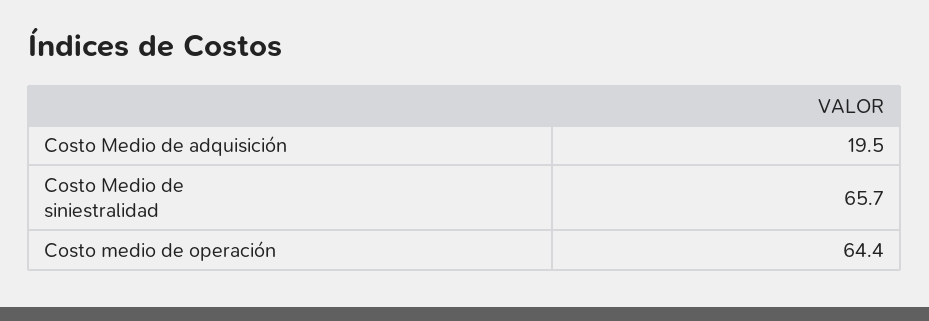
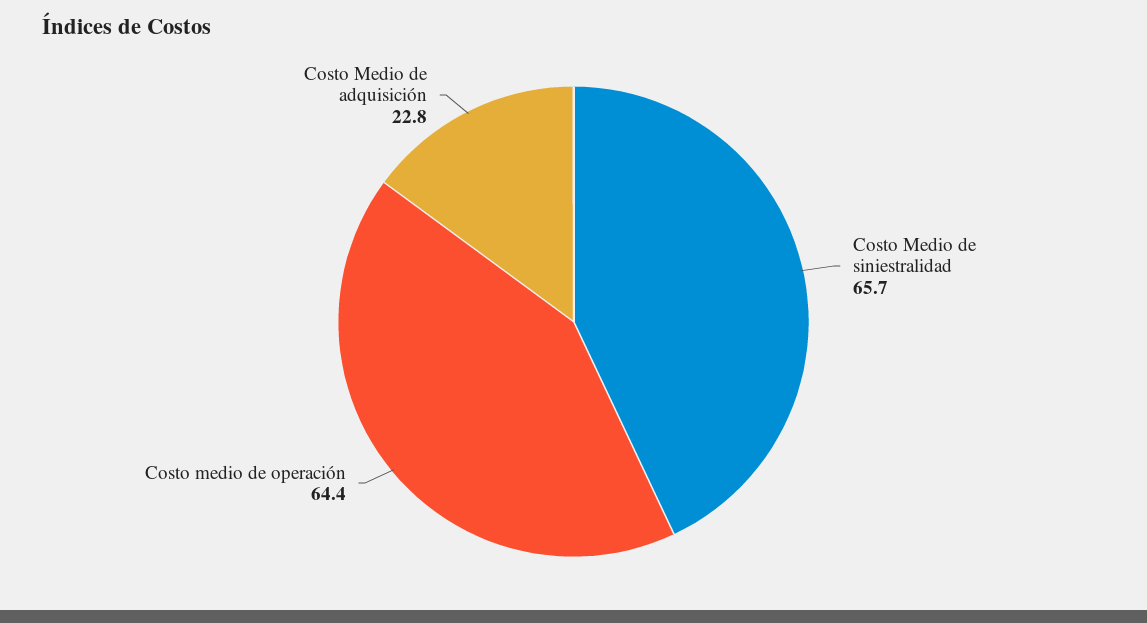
Costo Medio de adquisición: 19.5 -> 22.8

